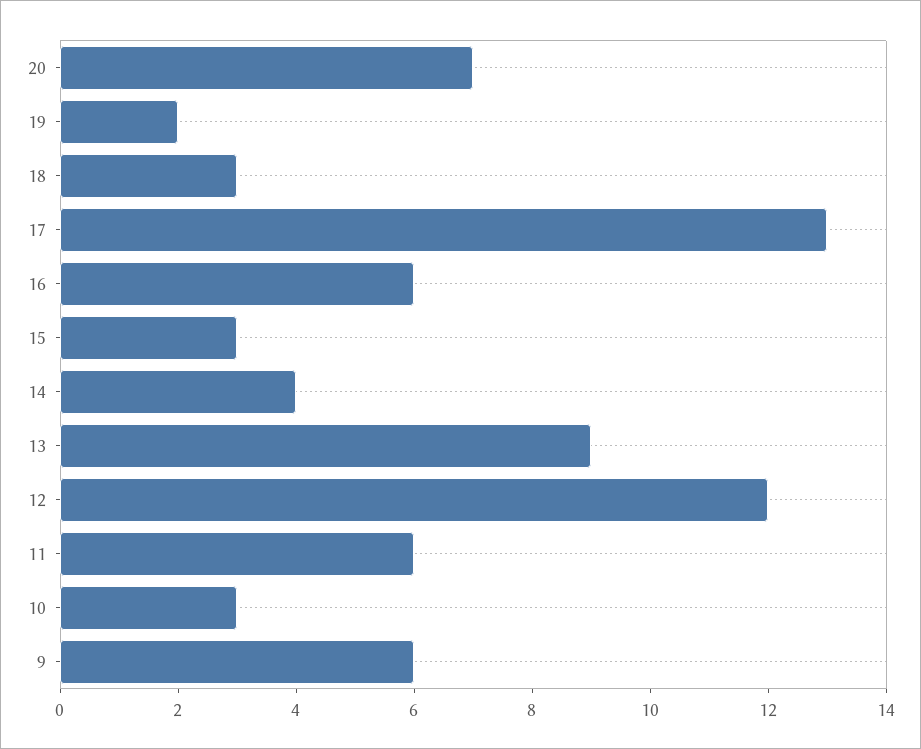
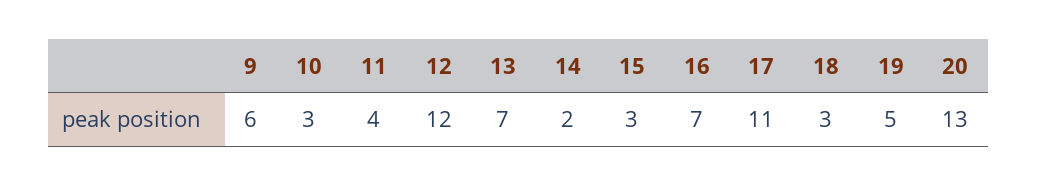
20: 7 -> 13
19: 2 -> 5
17: 13 -> 11
16: 6 -> 7
14: 4 -> 2
13: 9 -> 7
11: 6 -> 4

